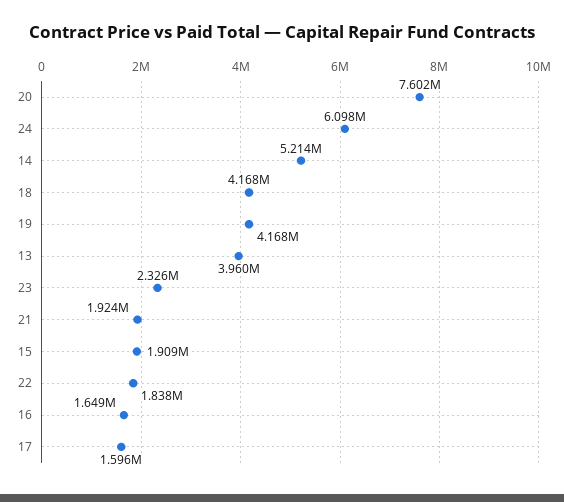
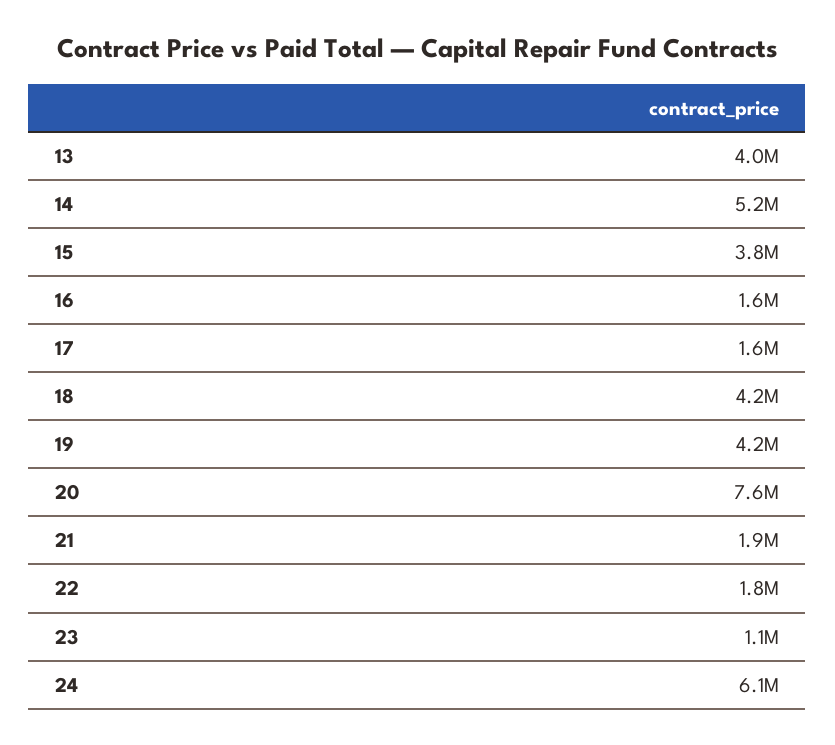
23: 2326000 -> 1100000
15: 1909000 -> 3800000

